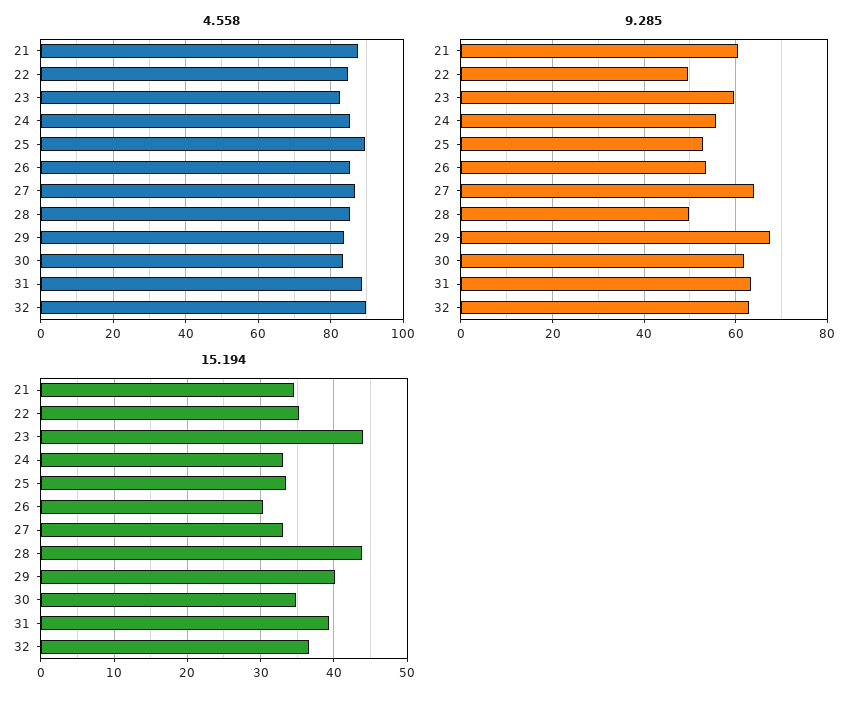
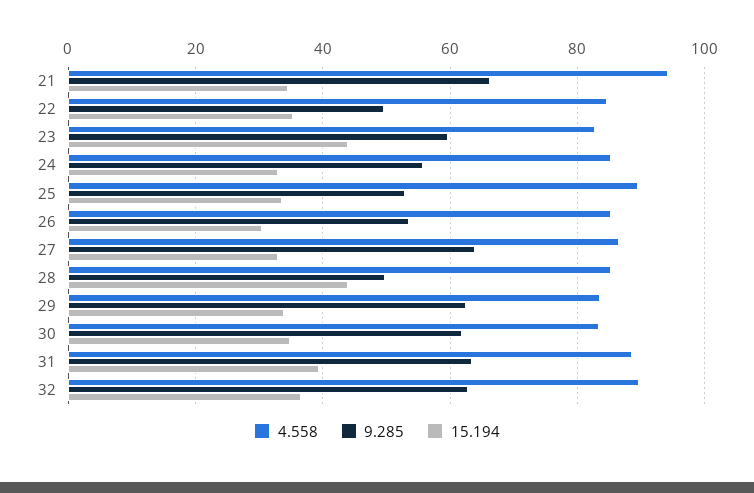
4.558, 21: 88 -> 94
9.285, 21: 60 -> 66
9.285, 29: 68 -> 62
15.194, 29: 40 -> 34

